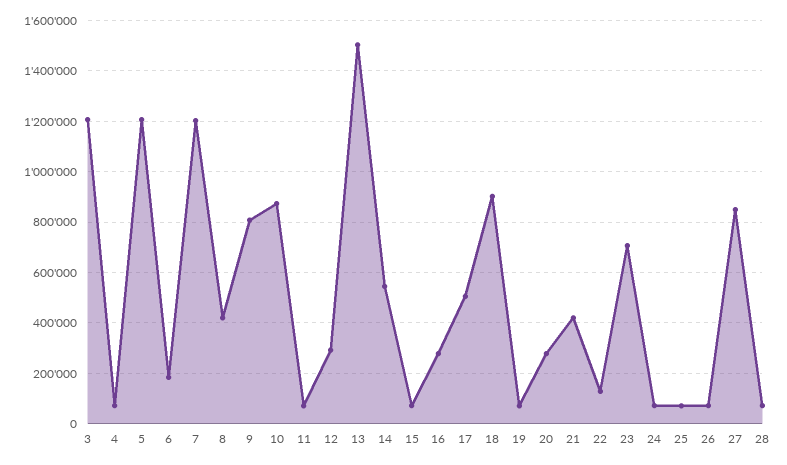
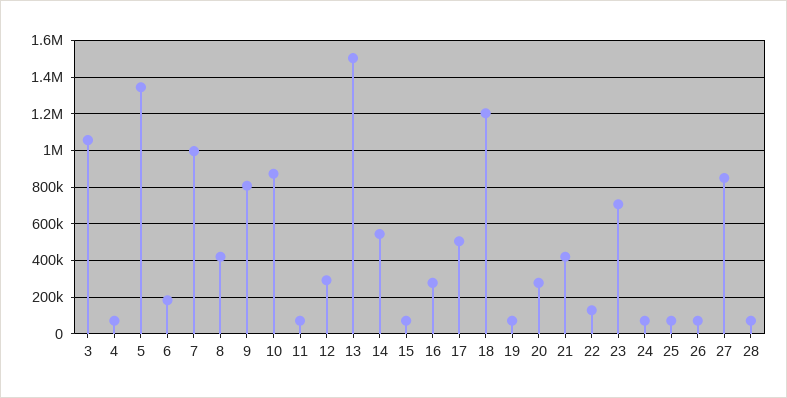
3: 1200000 -> 1050000
5: 1200000 -> 1350000
7: 1200000 -> 1000000
18: 900000 -> 1200000

